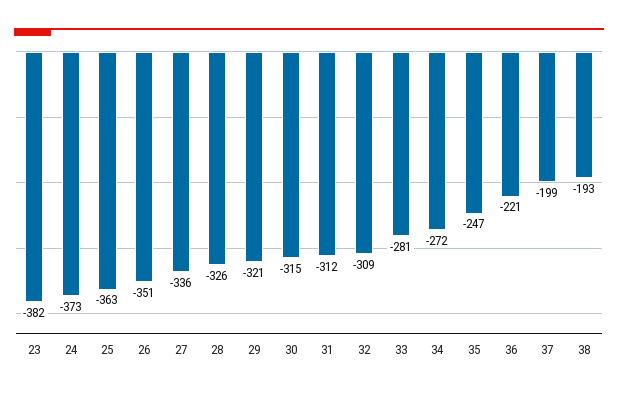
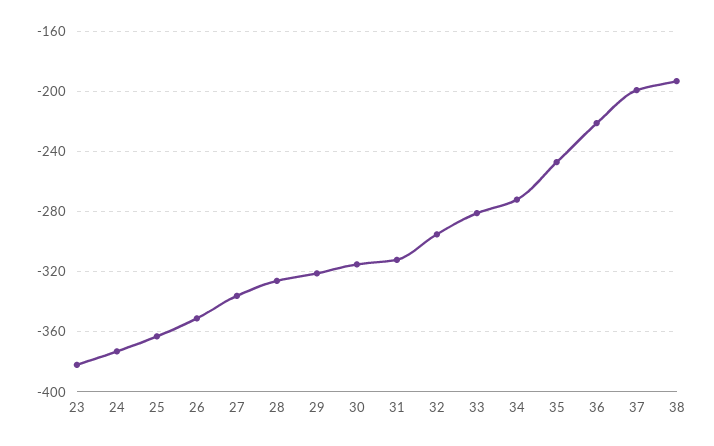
32: -309 -> -295

